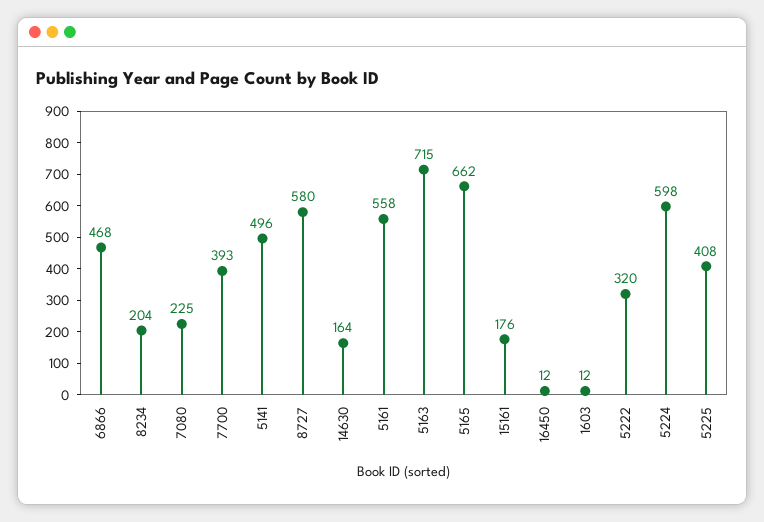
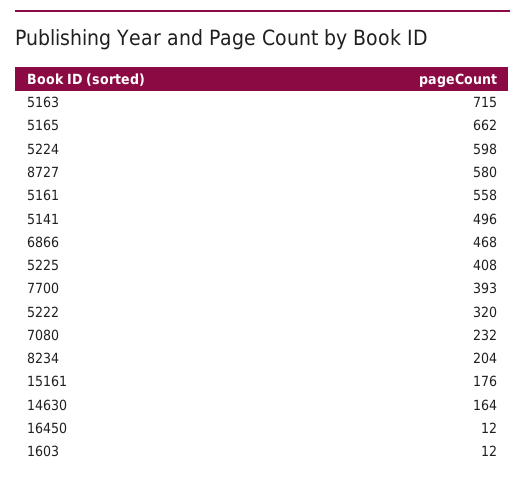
7080: 225 -> 232

